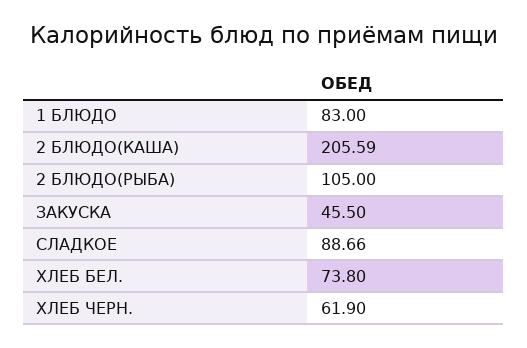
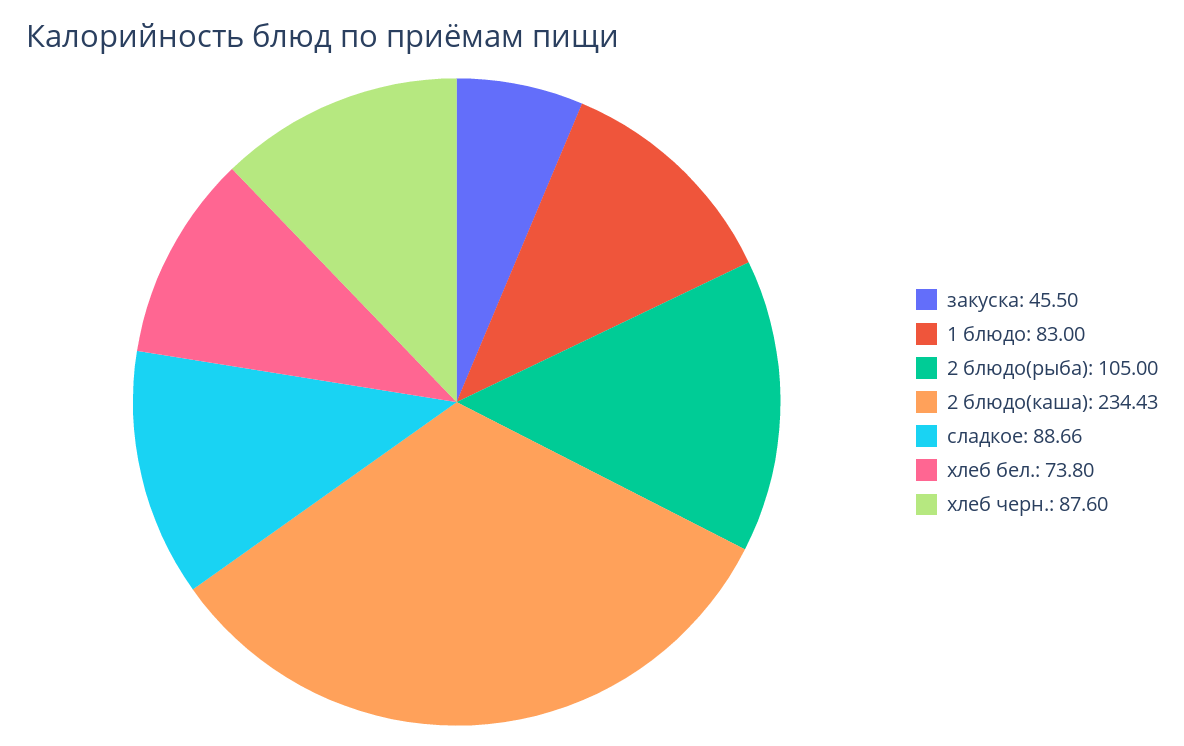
2 БЛЮДО(КАША): 205.59 -> 234.43
ХЛЕБ ЧЕРН.: 61.9 -> 87.6

